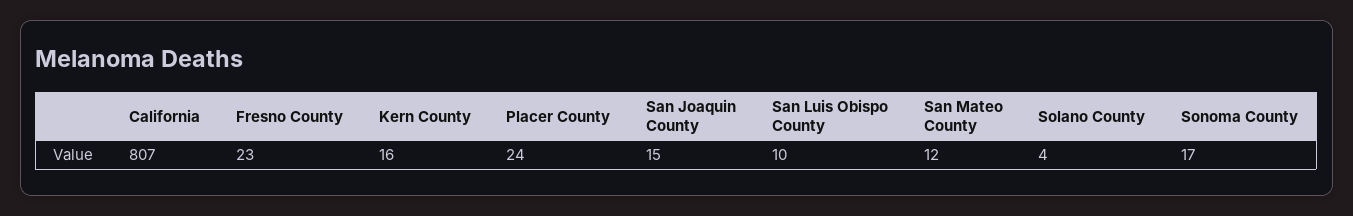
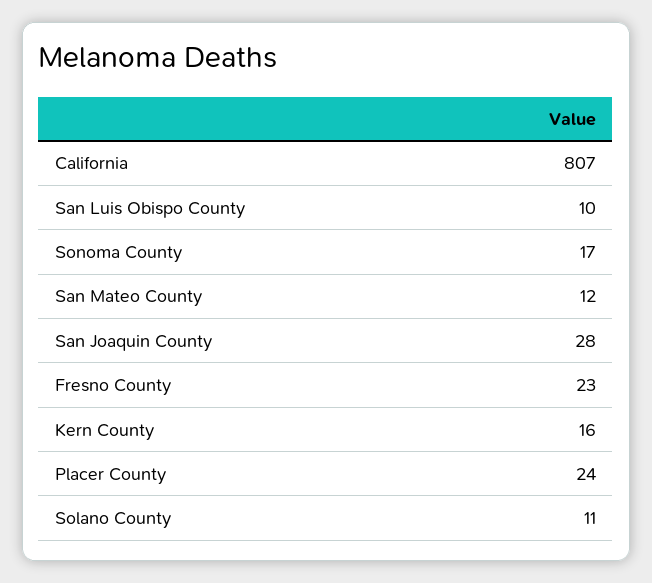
San Joaquin County: 15 -> 28
Solano County: 4 -> 11

